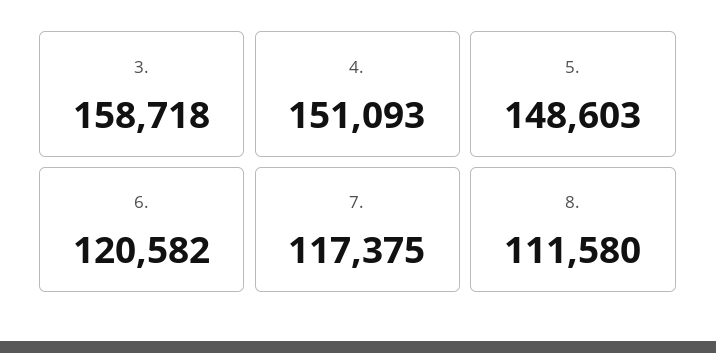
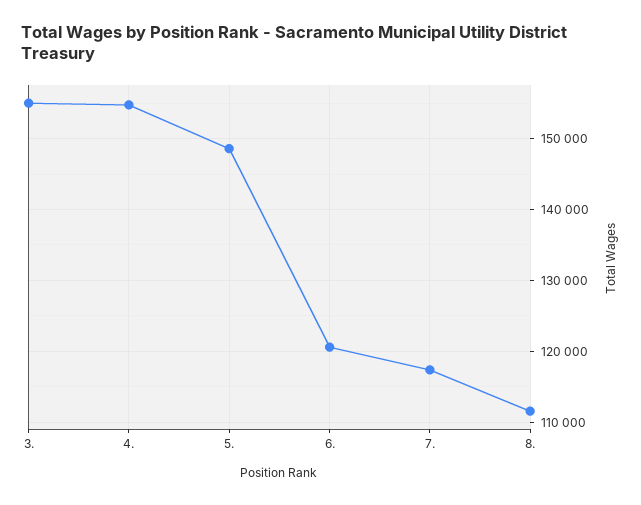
3.: 158718 -> 155000
4.: 151093 -> 155000

